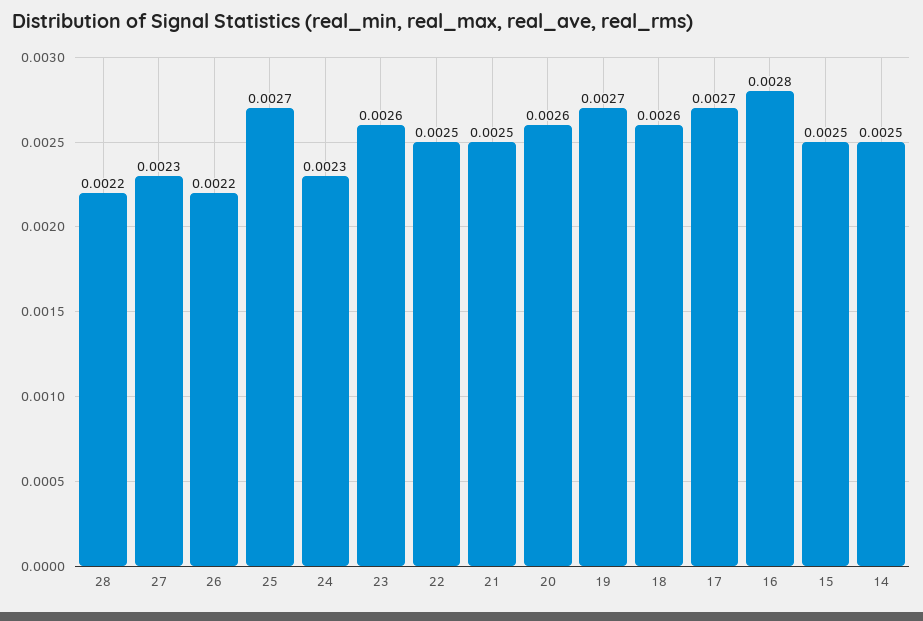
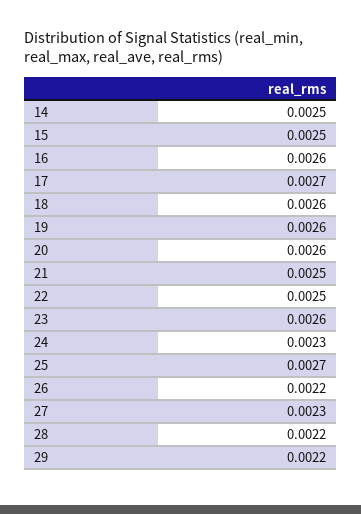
19: 0.0027 -> 0.0026
16: 0.0028 -> 0.0026
29: none -> 0.0022

